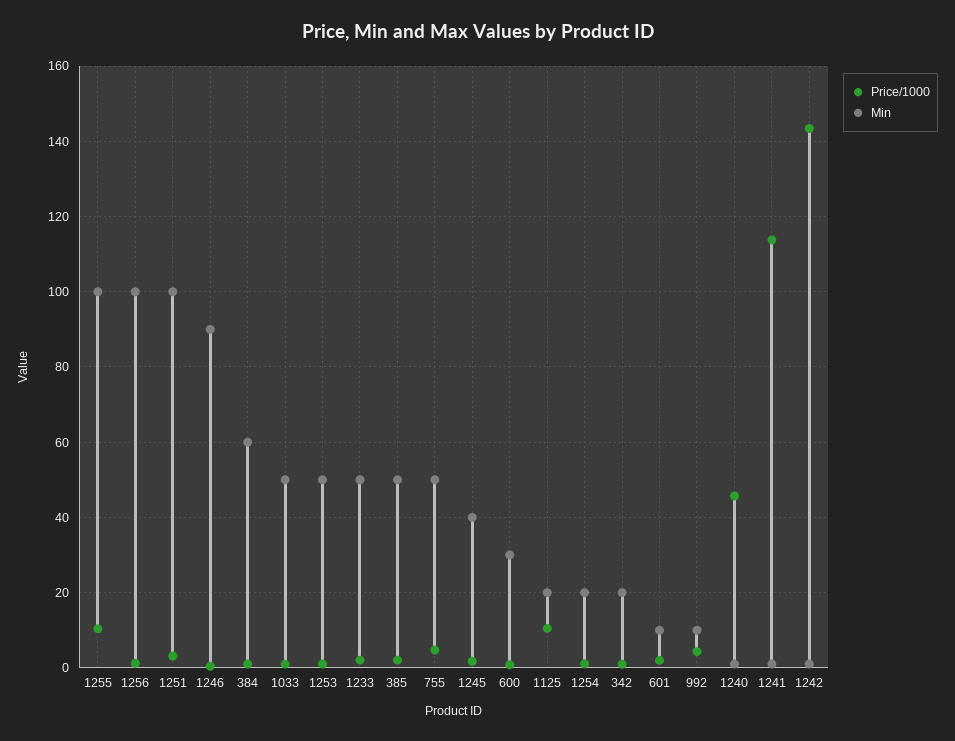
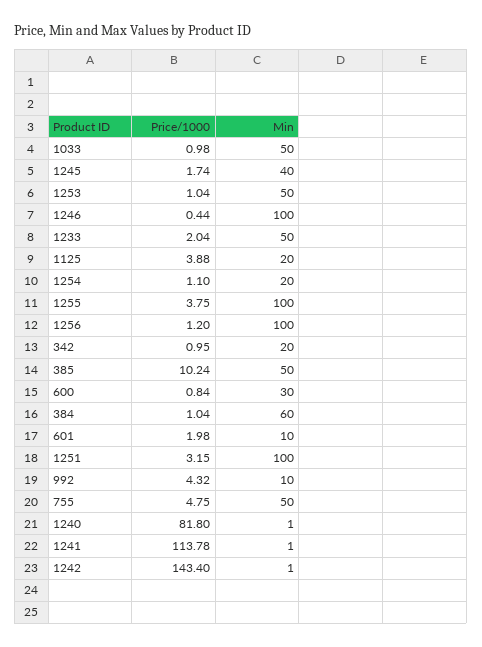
Price/1000, 1255: 10 -> 3.75
Min, 1246: 90 -> 100
Price/1000, 385: 2 -> 10.24
Price/1000, 1125: 10 -> 3.88
Price/1000, 1240: 46 -> 81.8

